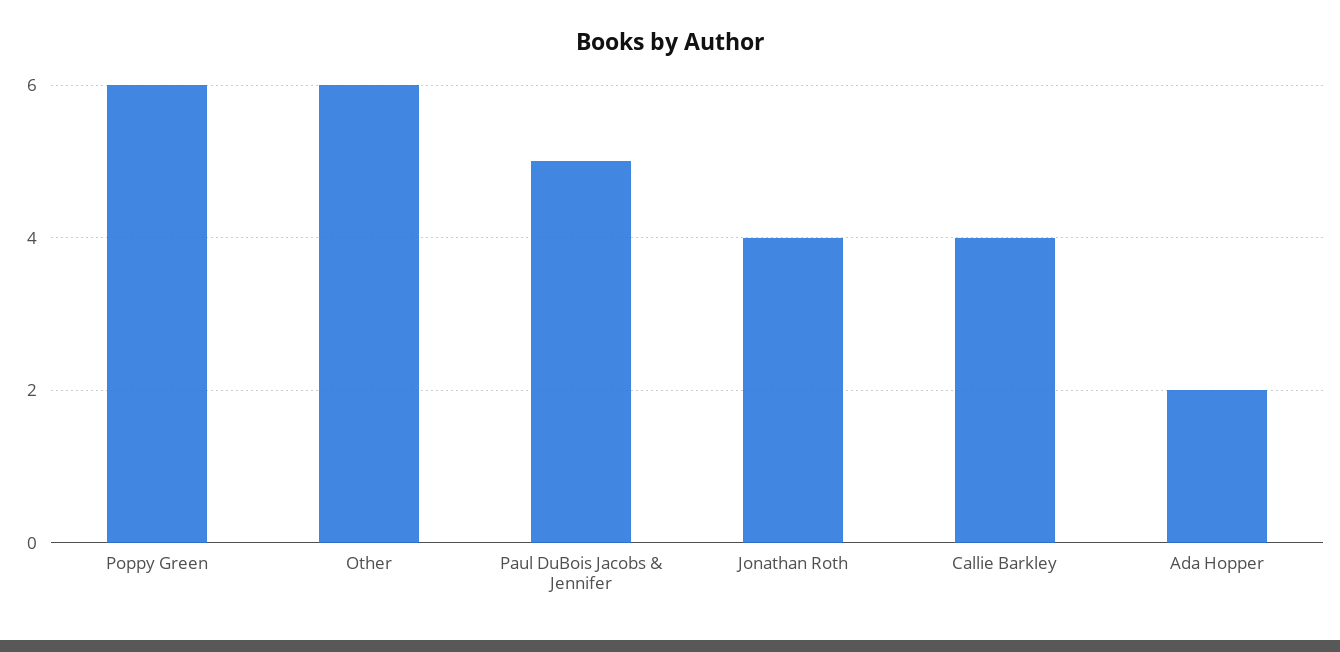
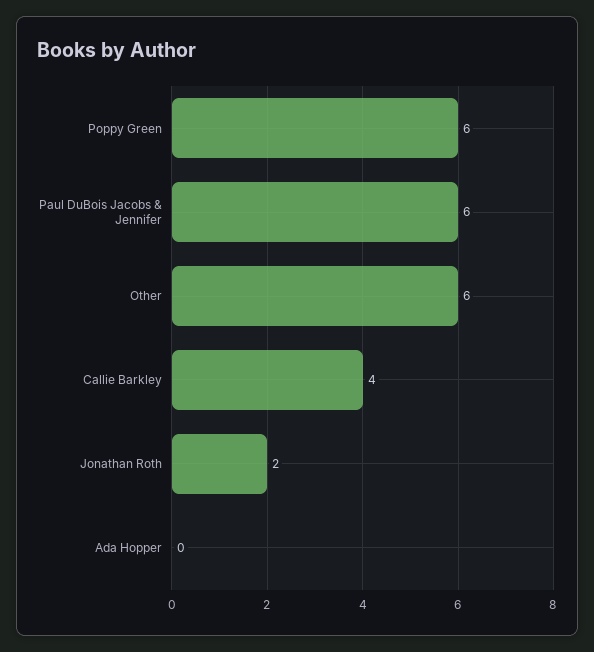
Paul DuBois Jacobs & Jennifer: 5 -> 6
Jonathan Roth: 4 -> 2
Ada Hopper: 2 -> 0

